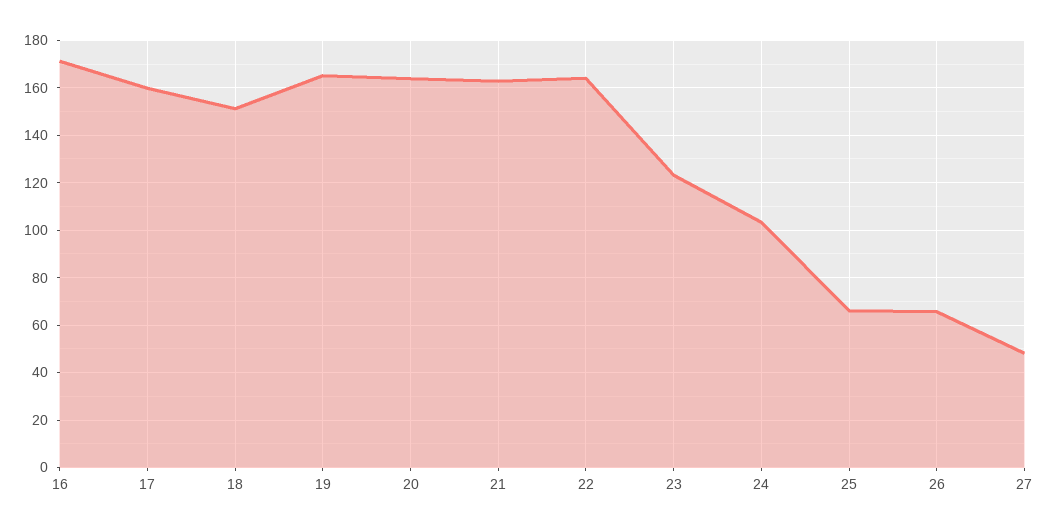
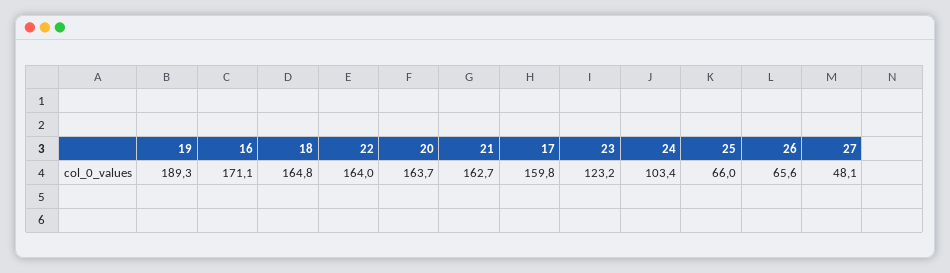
18: 150 -> 164.8
19: 165 -> 189.3

